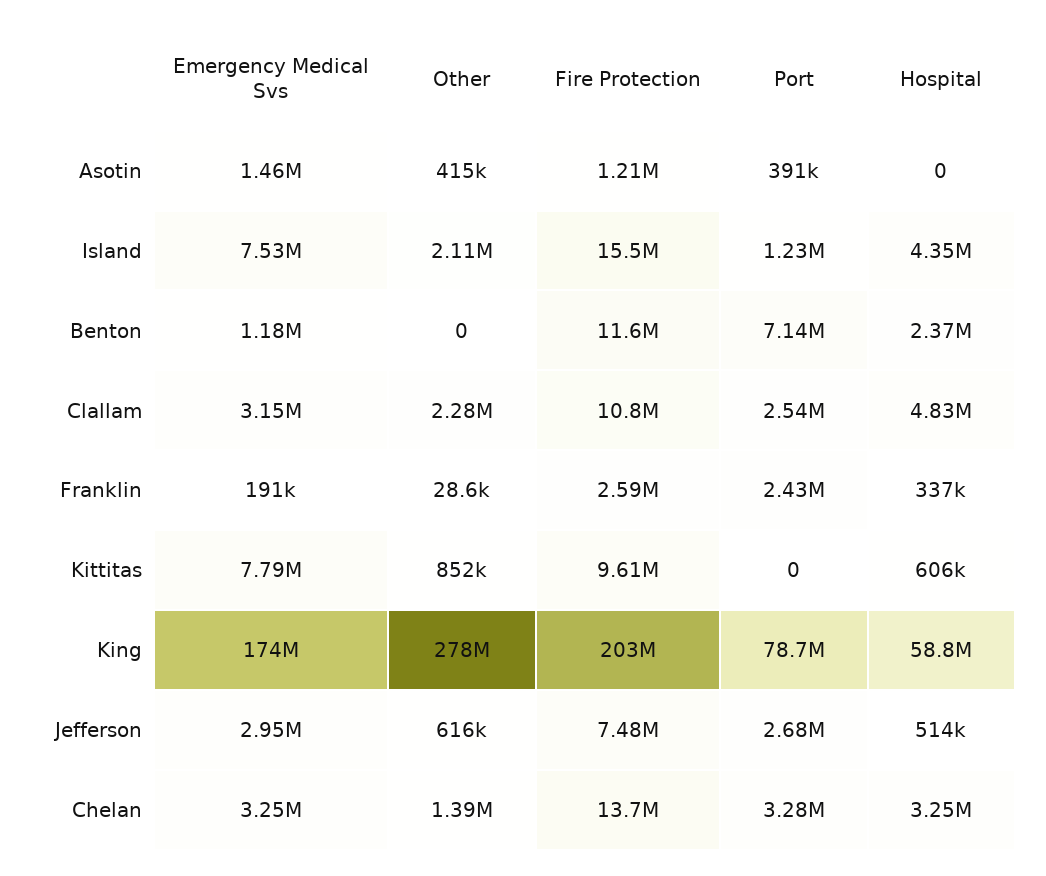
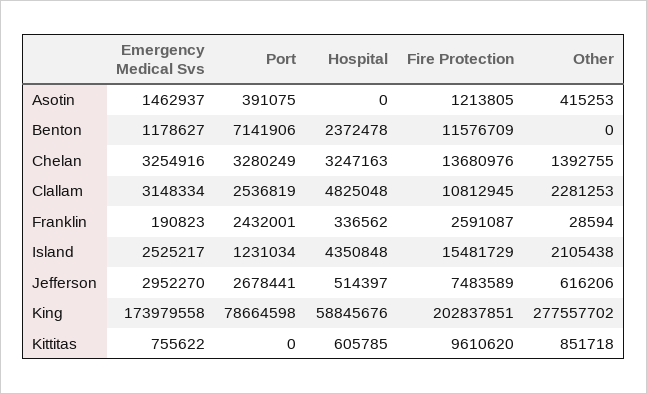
Emergency Medical Svs, Island: 7530000 -> 2525217
Emergency Medical Svs, Kittitas: 7790000 -> 755622

